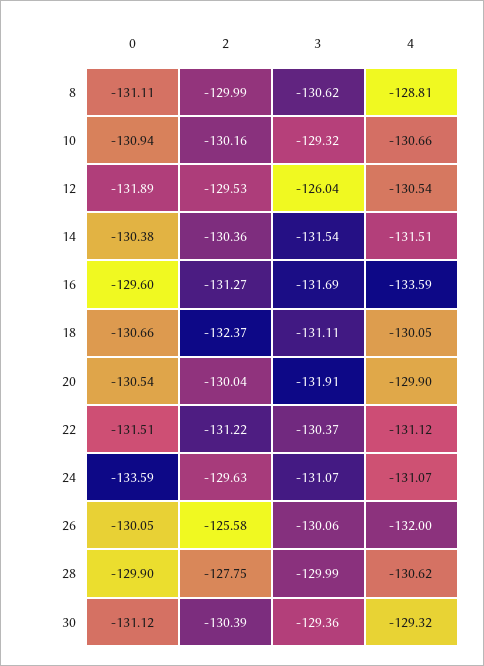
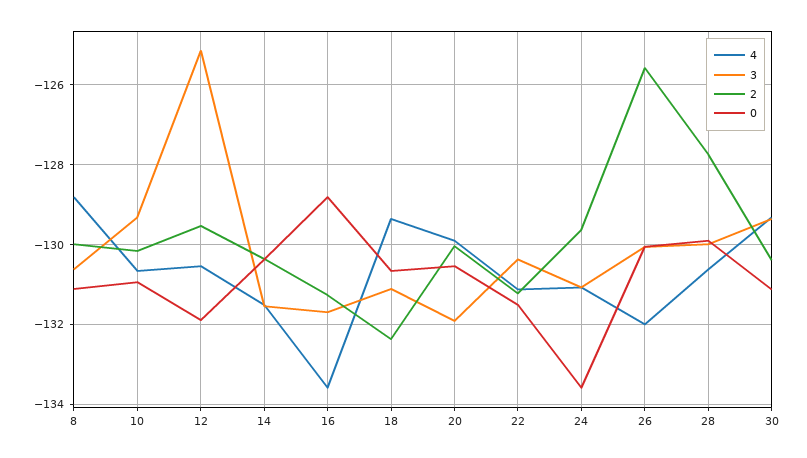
3, 12: -126.04 -> -125.2
0, 16: -129.6 -> -128.8
4, 18: -130.05 -> -129.4

